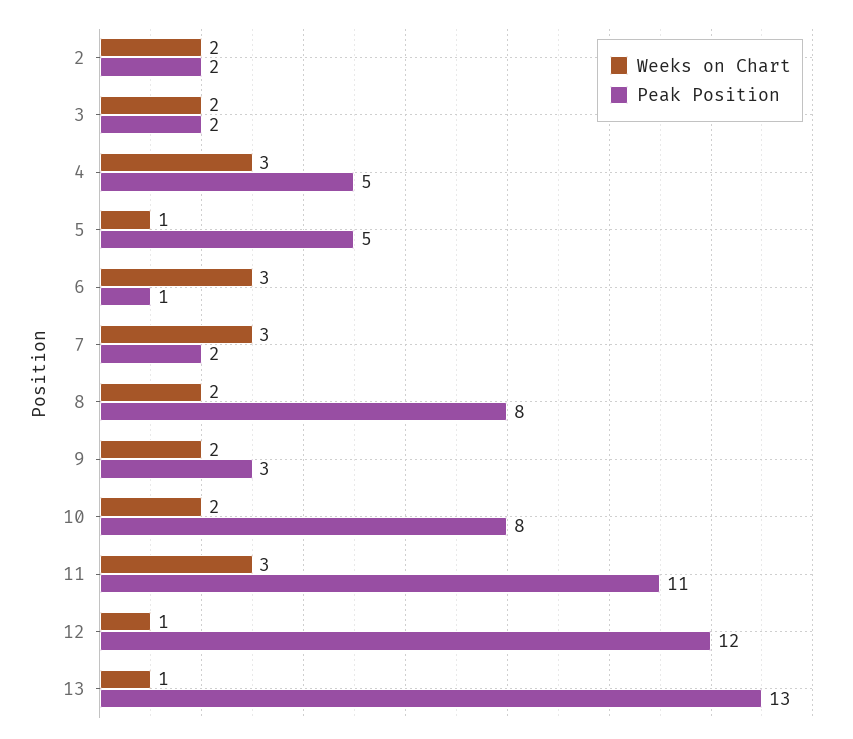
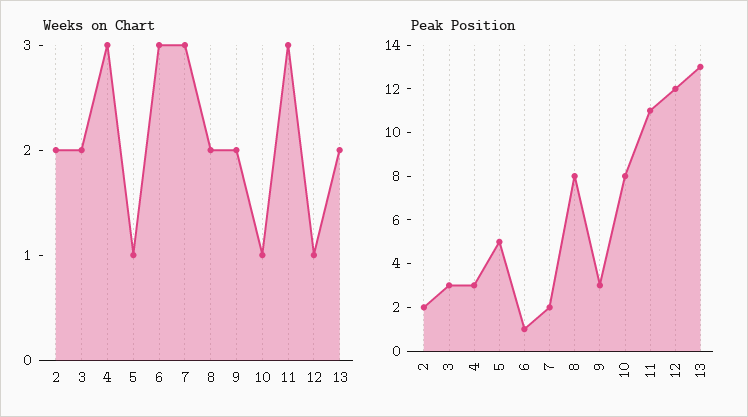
Peak Position, 3: 2 -> 3
Peak Position, 4: 5 -> 3
Weeks on Chart, 10: 2 -> 1
Weeks on Chart, 13: 1 -> 2

